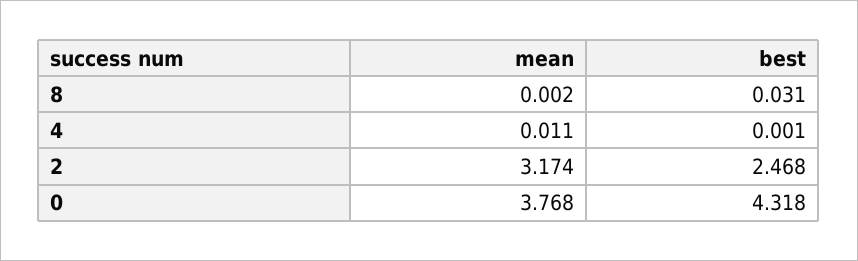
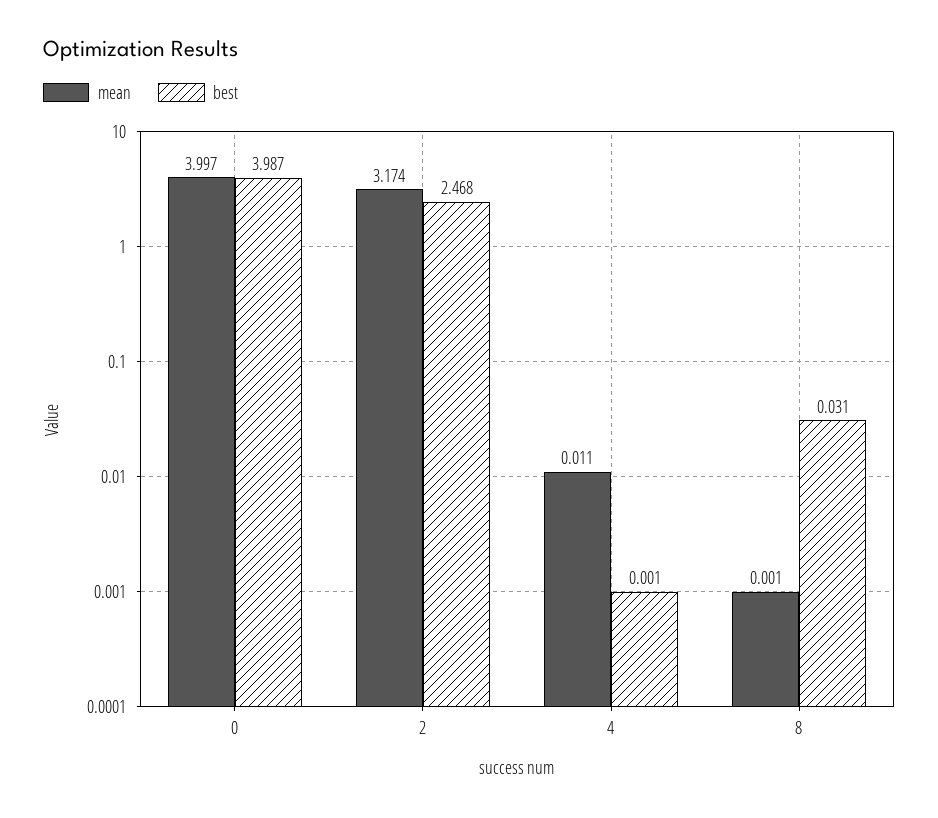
mean, 8: 0.002 -> 0.001
mean, 0: 3.768 -> 3.997
best, 0: 4.318 -> 3.987

